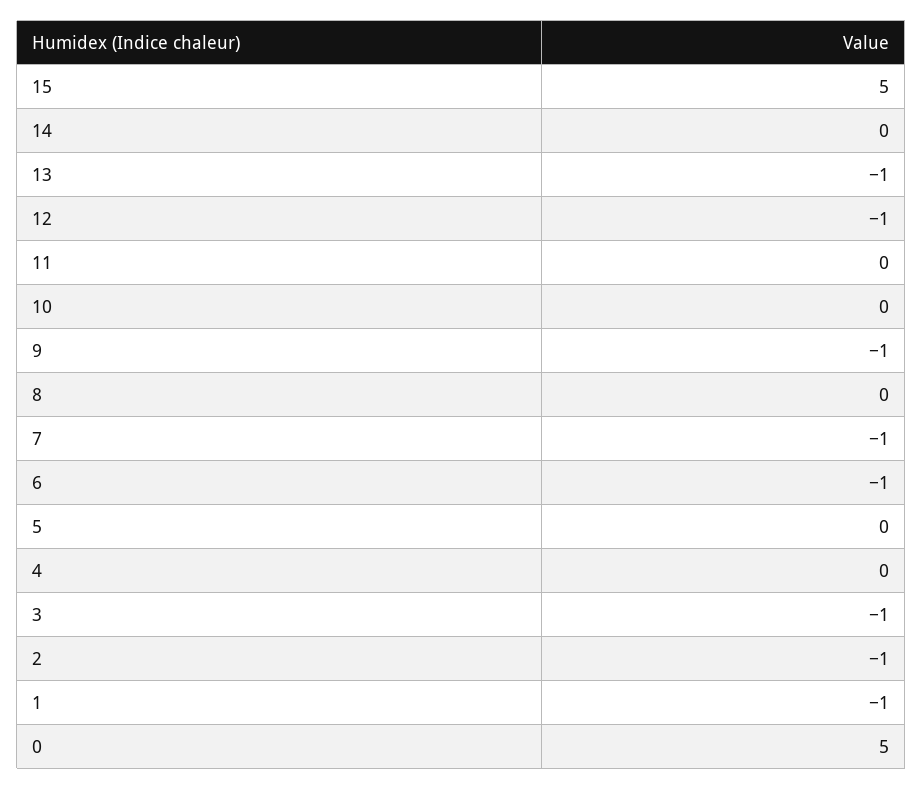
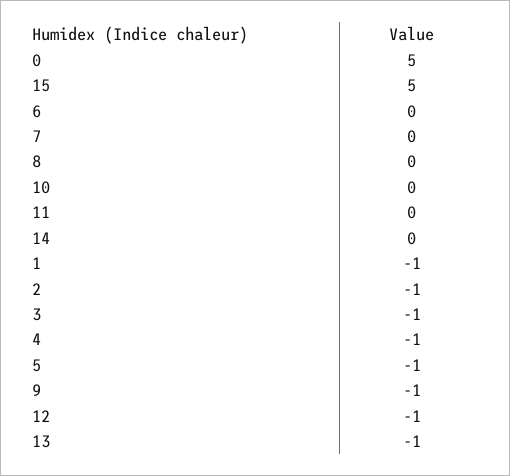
7: -1 -> 0
6: -1 -> 0
5: 0 -> -1
4: 0 -> -1

